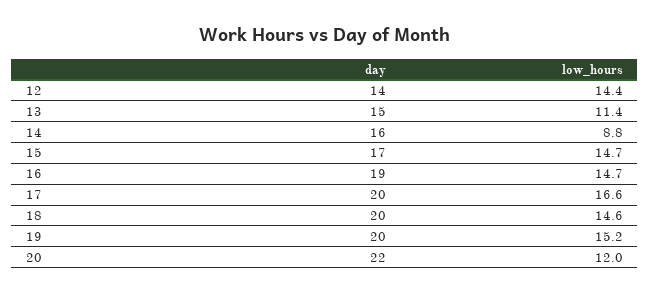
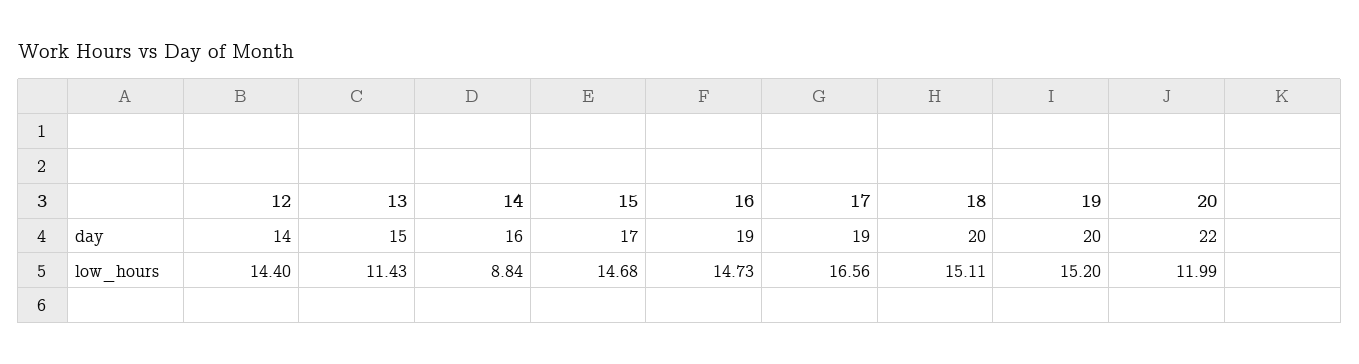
day, 17: 20 -> 19
low_hours, 18: 14.6 -> 15.11

